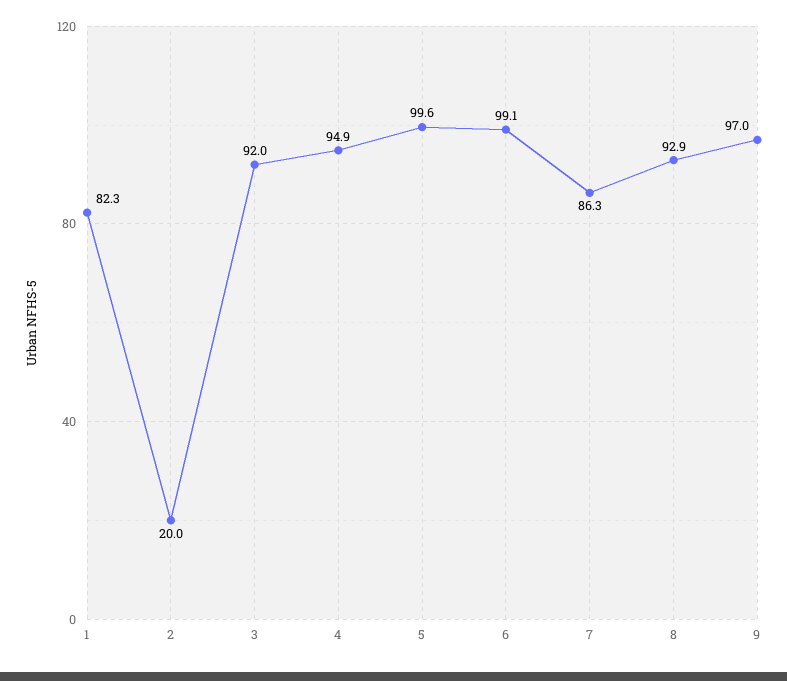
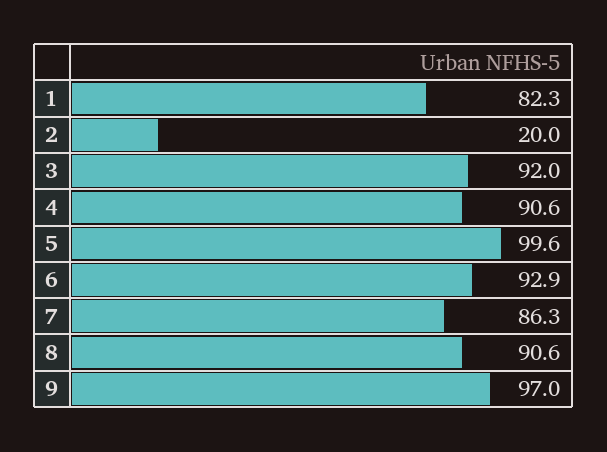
4: 94.9 -> 90.6
6: 99.1 -> 92.9
8: 92.9 -> 90.6

